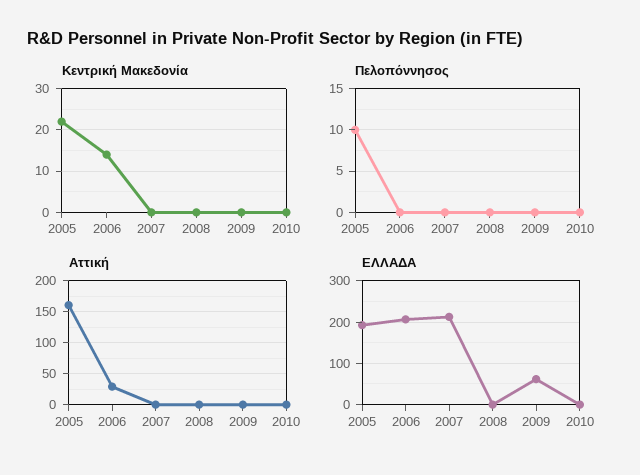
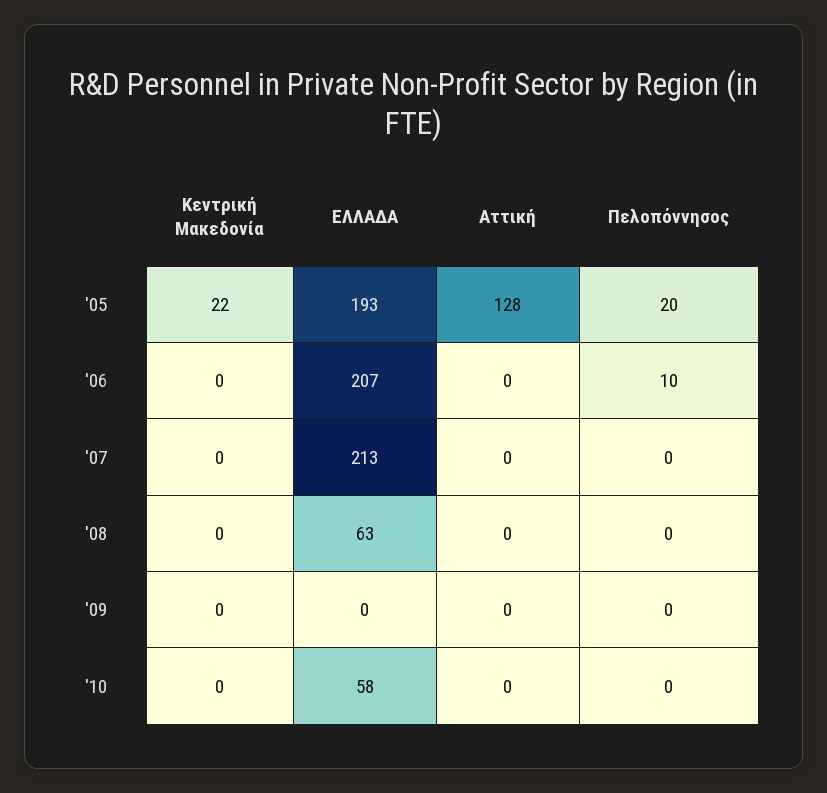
Κεντρική Μακεδονία, 2006: 15 -> 0
Πελοπόννησος, 2005: 10 -> 20
Πελοπόννησος, 2006: 0 -> 10
Αττική, 2005: 160 -> 128
Αττική, 2006: 30 -> 0
ΕΛΛΑΔΑ, 2008: 0 -> 63
ΕΛΛΑΔΑ, 2009: 60 -> 0
ΕΛΛΑΔΑ, 2010: 0 -> 58

